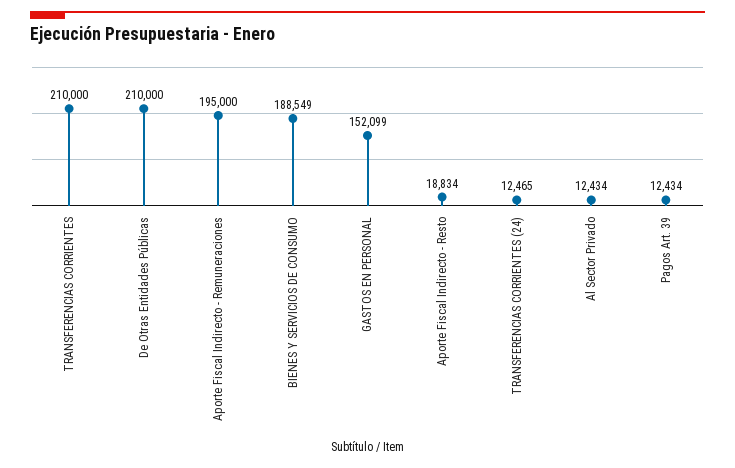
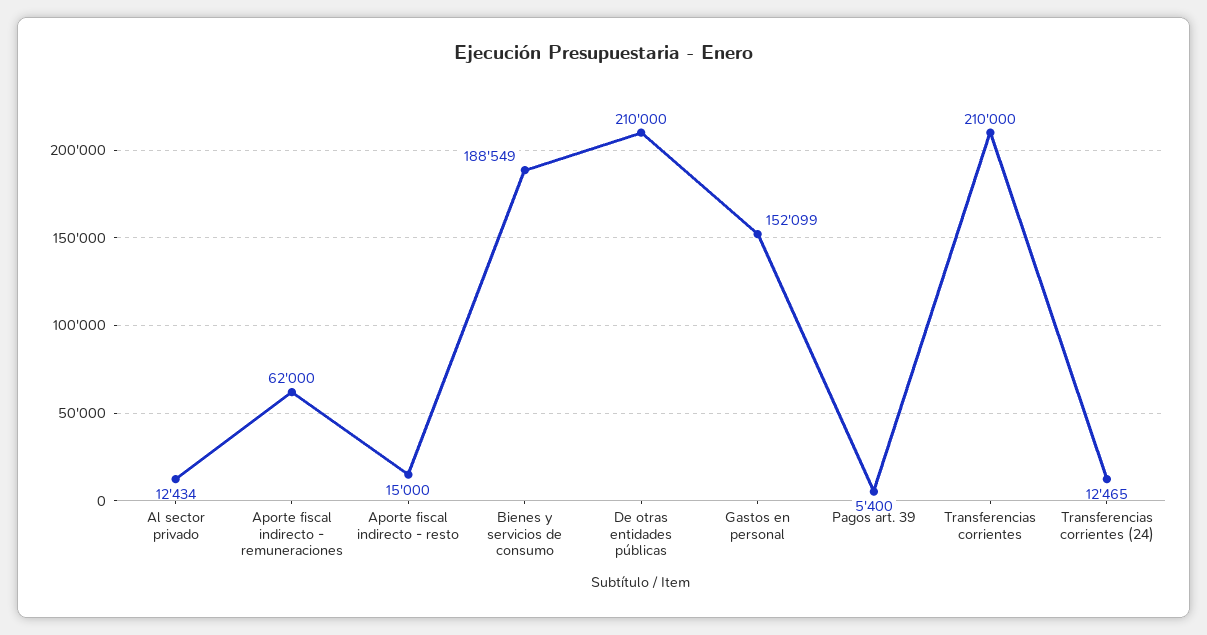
Aporte Fiscal Indirecto - Remuneraciones: 195000 -> 62000
Aporte Fiscal Indirecto - Resto: 18834 -> 15000
Pagos Art. 39: 12434 -> 5400

